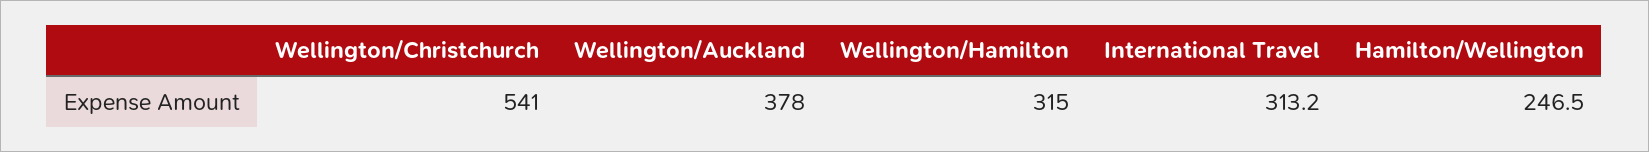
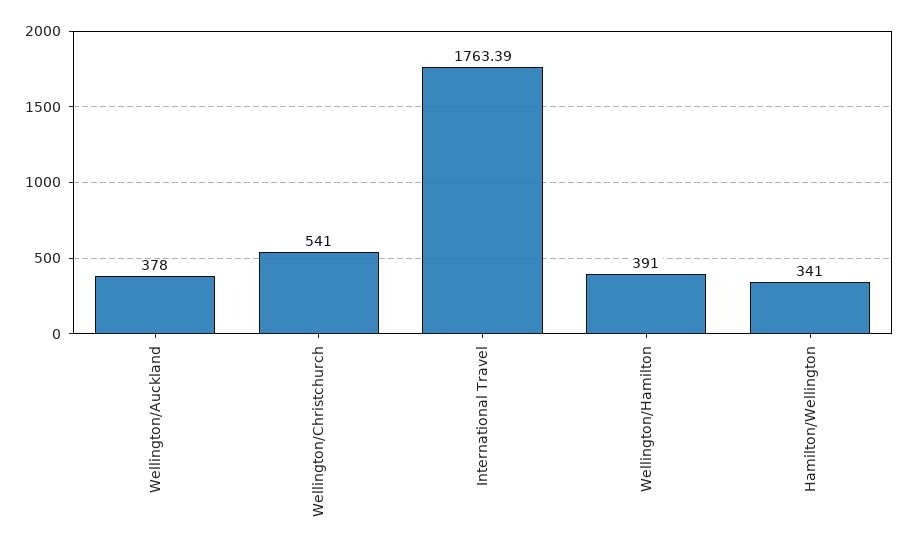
Wellington/Hamilton: 315 -> 391
International Travel: 313.2 -> 1763.39
Hamilton/Wellington: 246.5 -> 341

